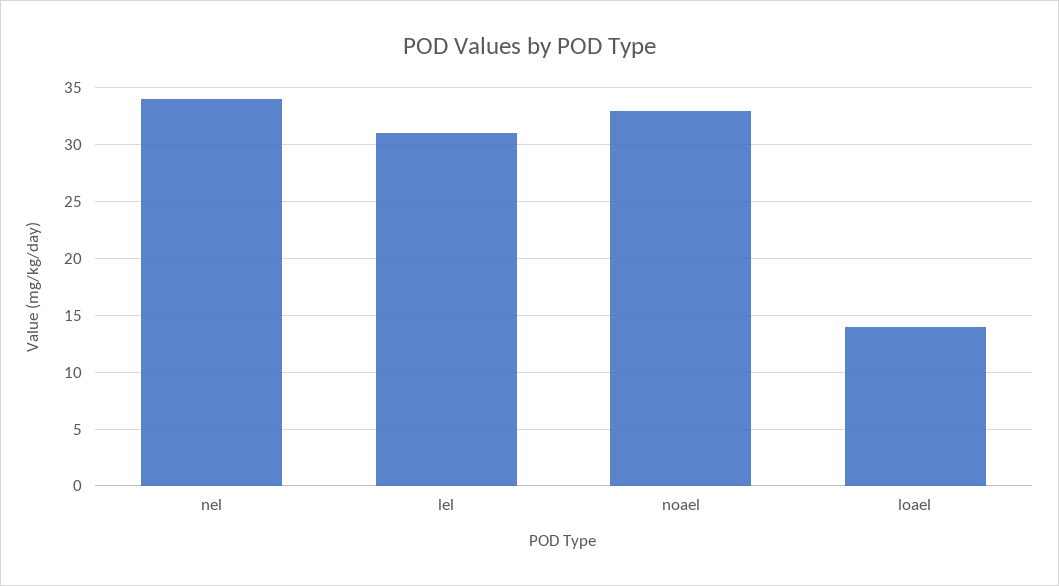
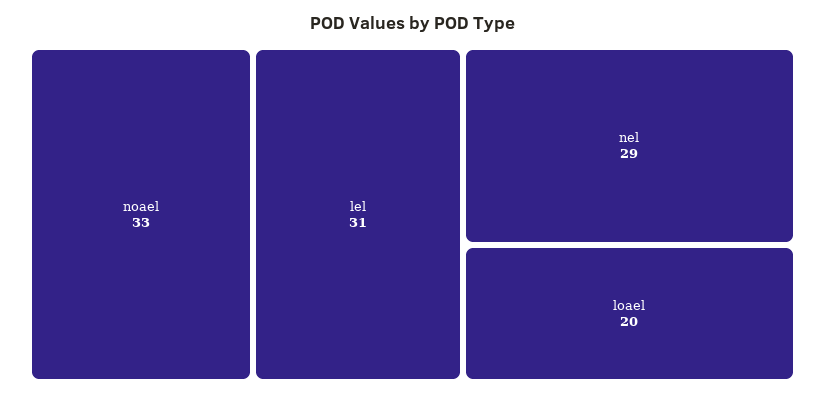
nel: 34 -> 29
loael: 14 -> 20

